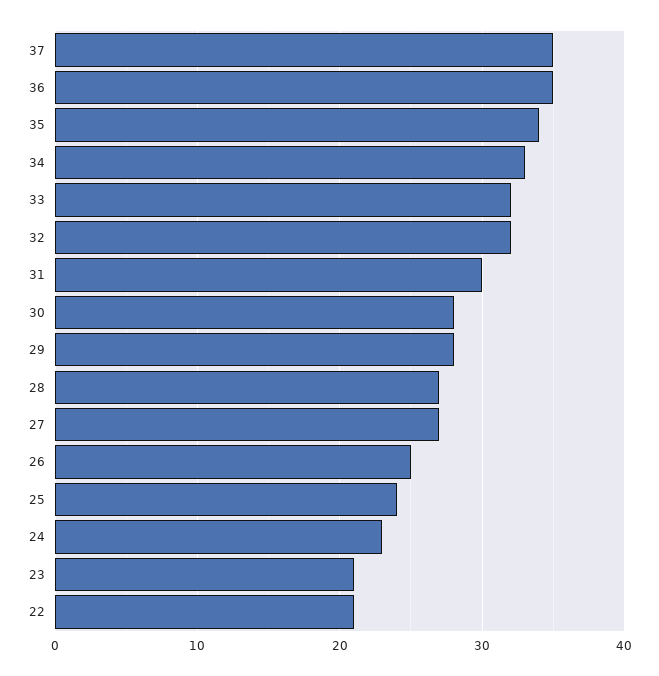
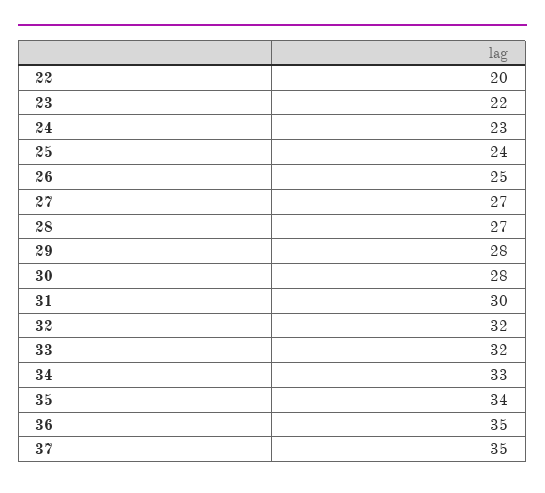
23: 21 -> 22
22: 21 -> 20

